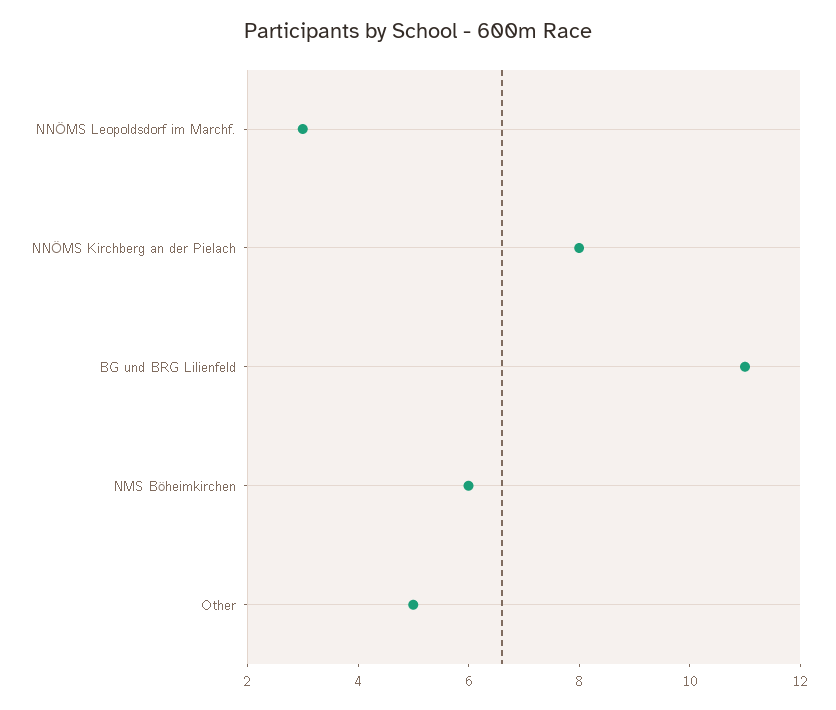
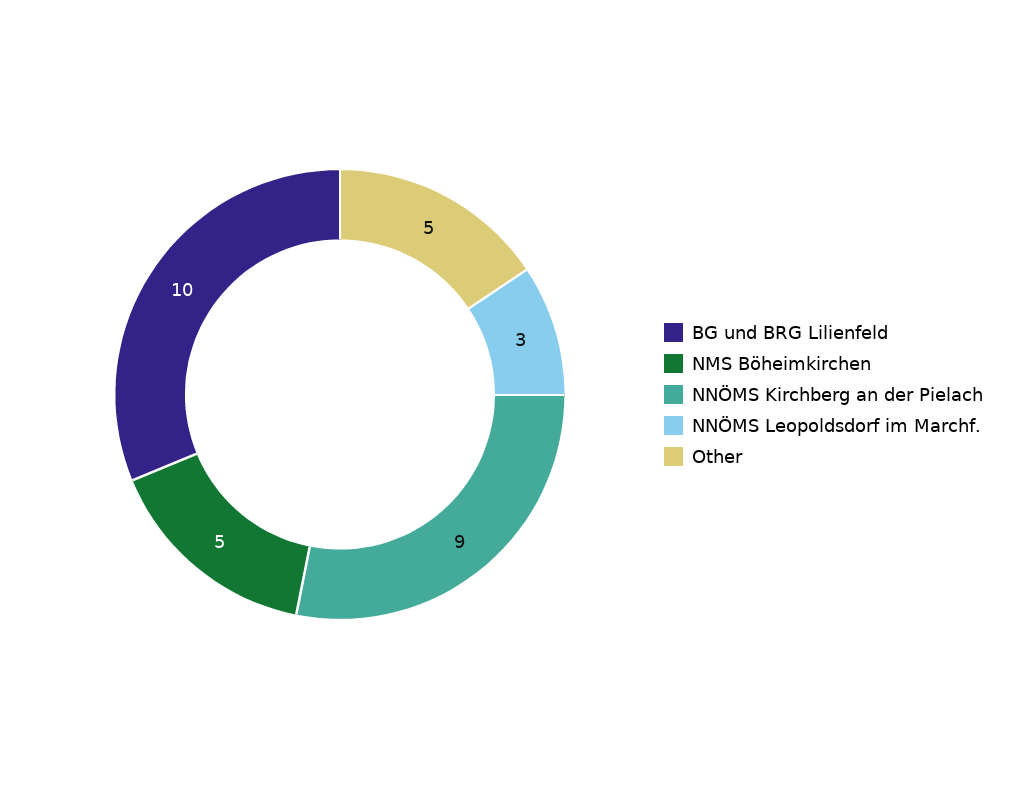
NNÖMS Kirchberg an der Pielach: 8 -> 9
BG und BRG Lilienfeld: 11 -> 10
NMS Böheimkirchen: 6 -> 5

